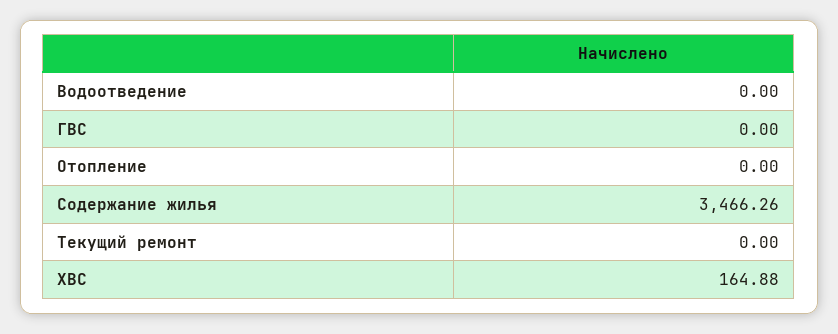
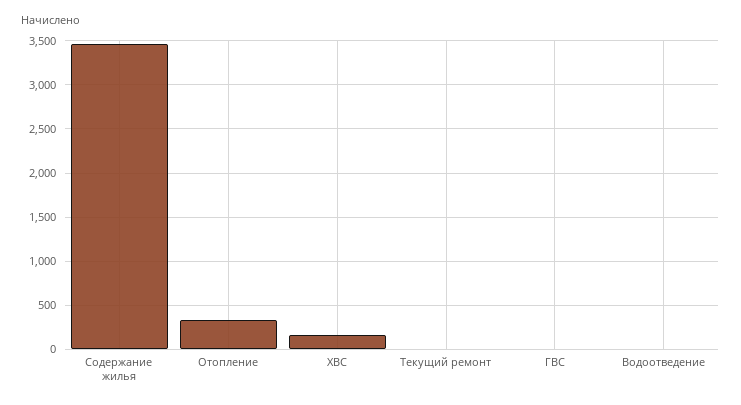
Отопление: 0 -> 300

